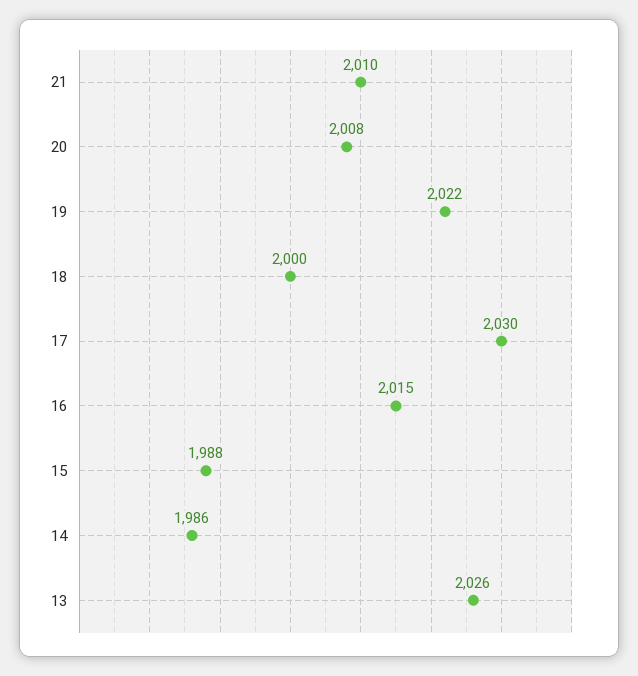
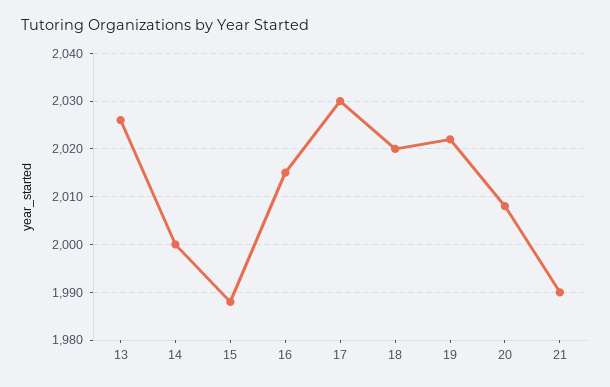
21: 2010 -> 1990
18: 2000 -> 2020
14: 1986 -> 2000

